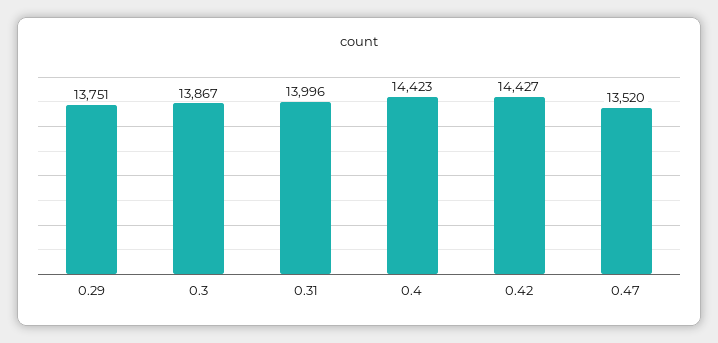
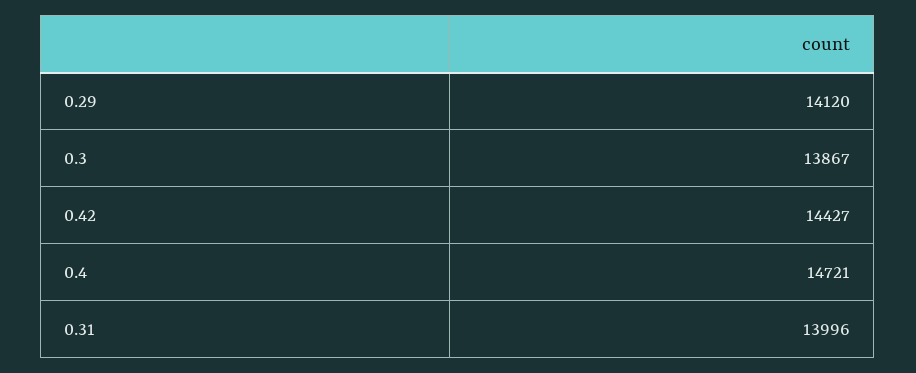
0.29: 13751 -> 14120
0.4: 14423 -> 14721
0.47: 13520 -> none

